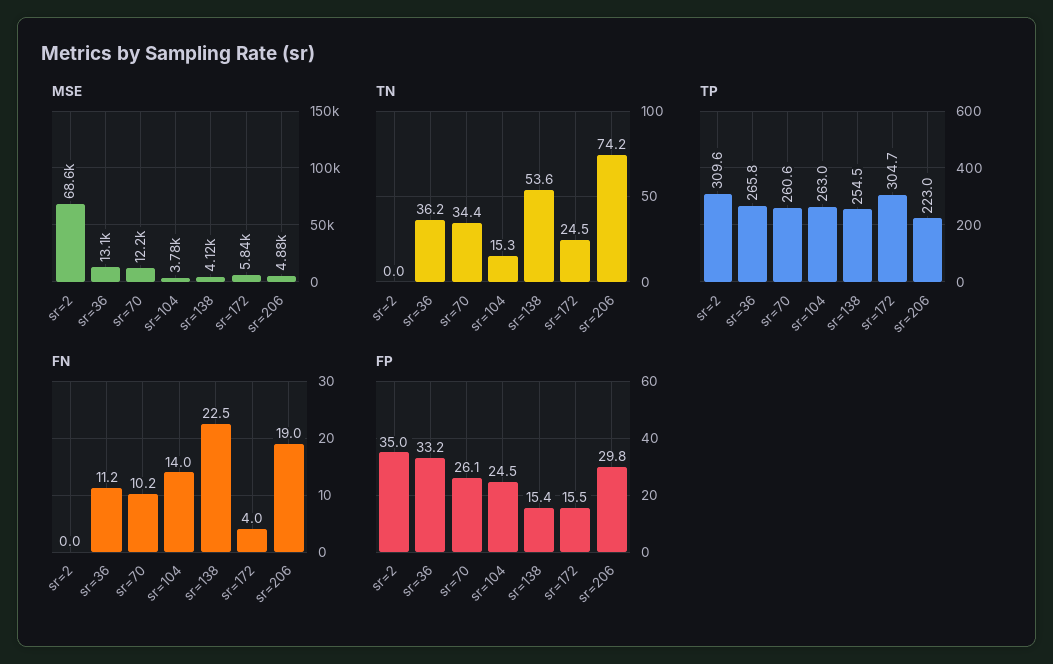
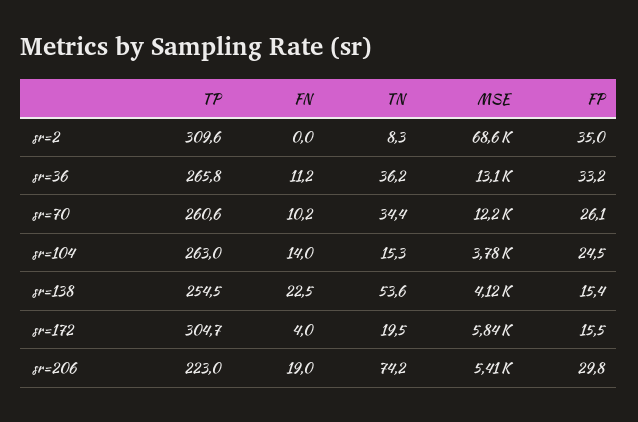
MSE, sr=206: 4880 -> 5410
TN, sr=2: 0 -> 8.3
TN, sr=172: 24.5 -> 19.5

